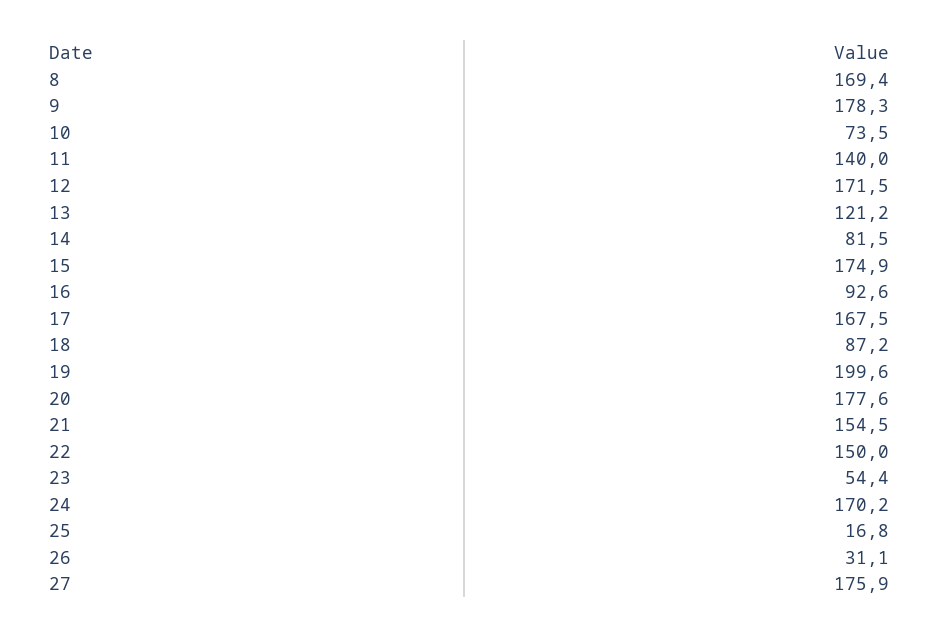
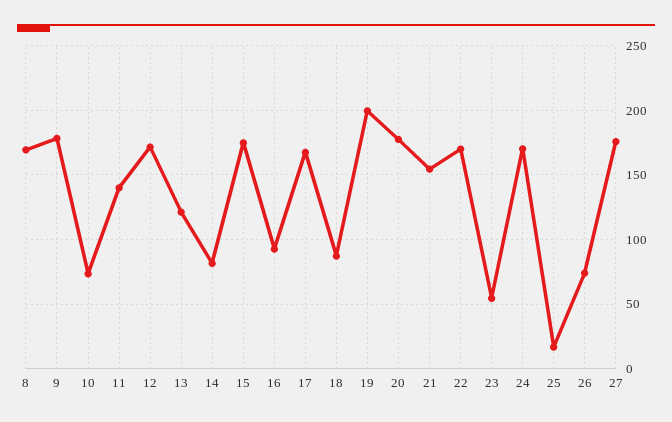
22: 150 -> 170
26: 31.1 -> 75

